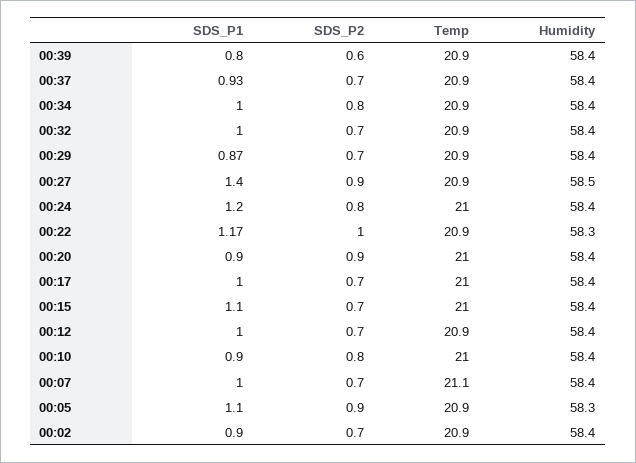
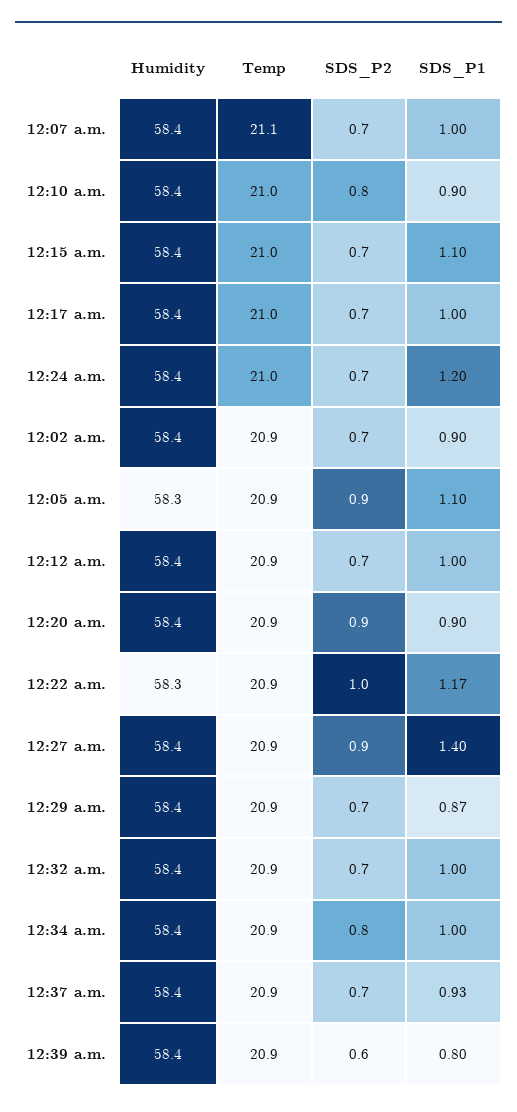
Humidity, 00:27: 58.5 -> 58.4
SDS_P2, 00:24: 0.8 -> 0.7
Temp, 00:20: 21 -> 20.9

